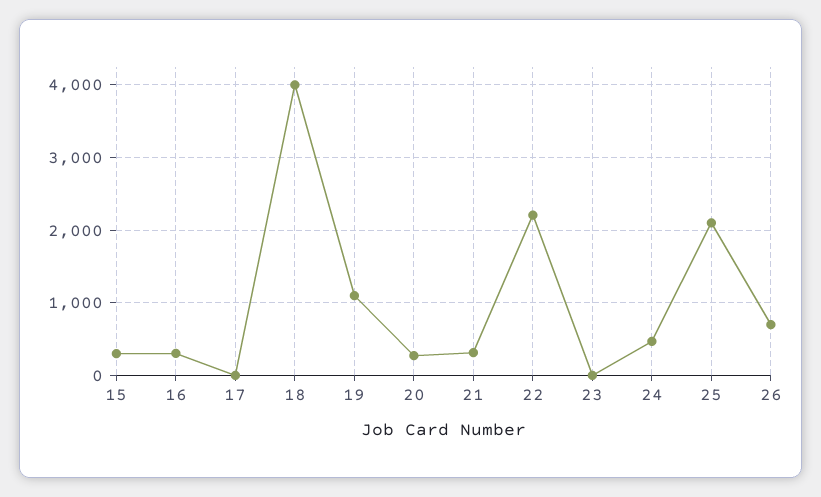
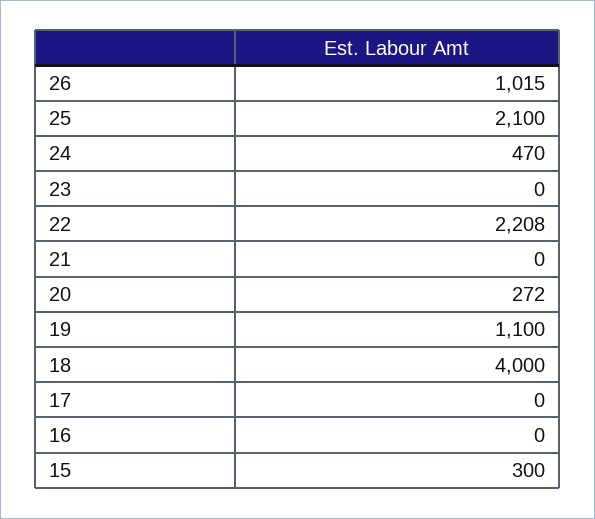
16: 300 -> 0
21: 300 -> 0
26: 700 -> 1015

